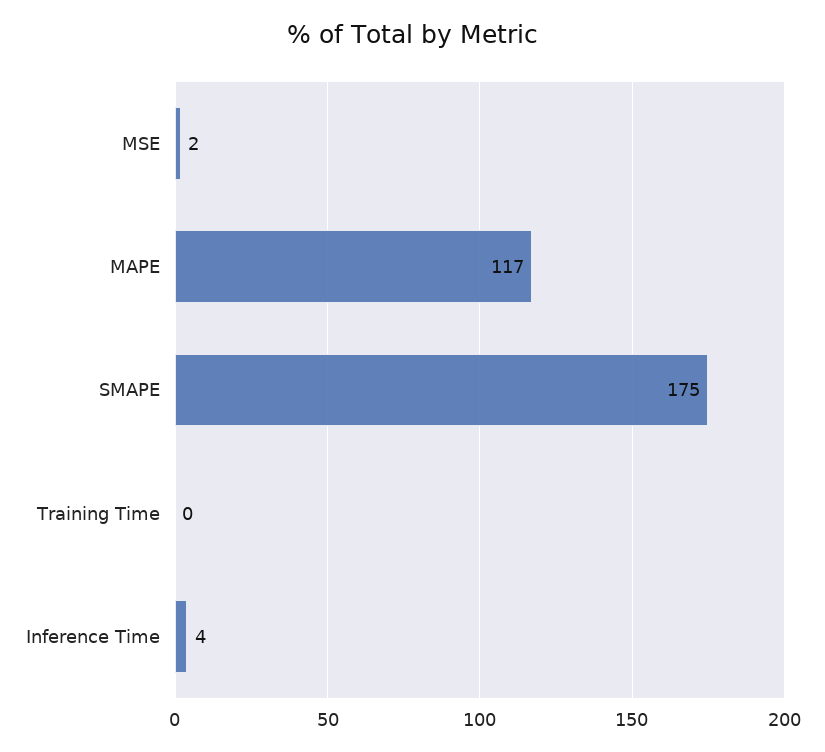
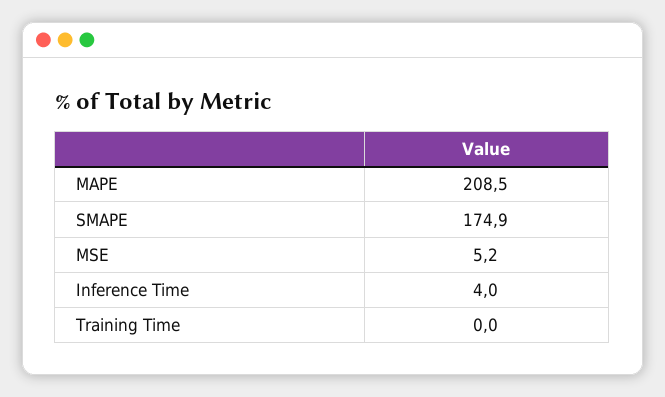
MSE: 2 -> 5.2
MAPE: 117 -> 208.5

